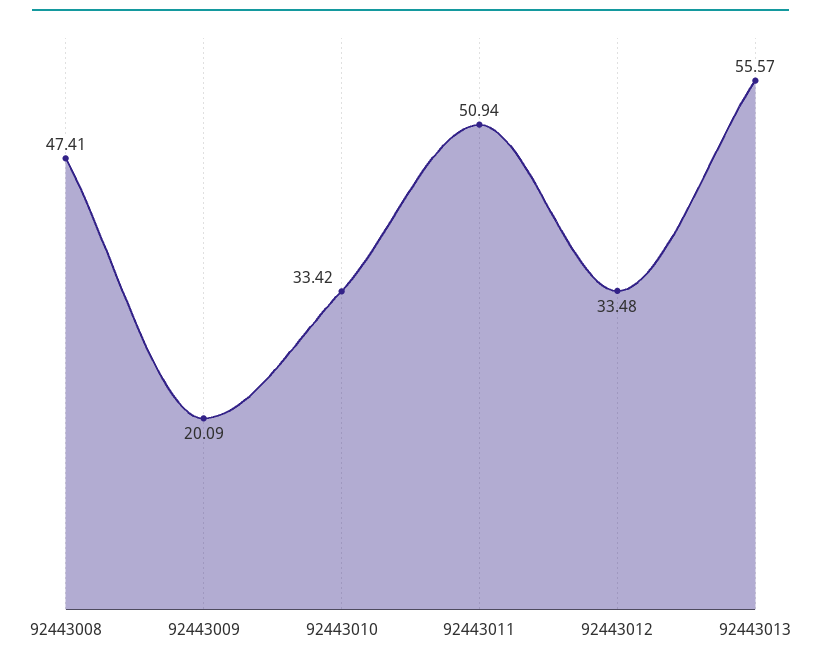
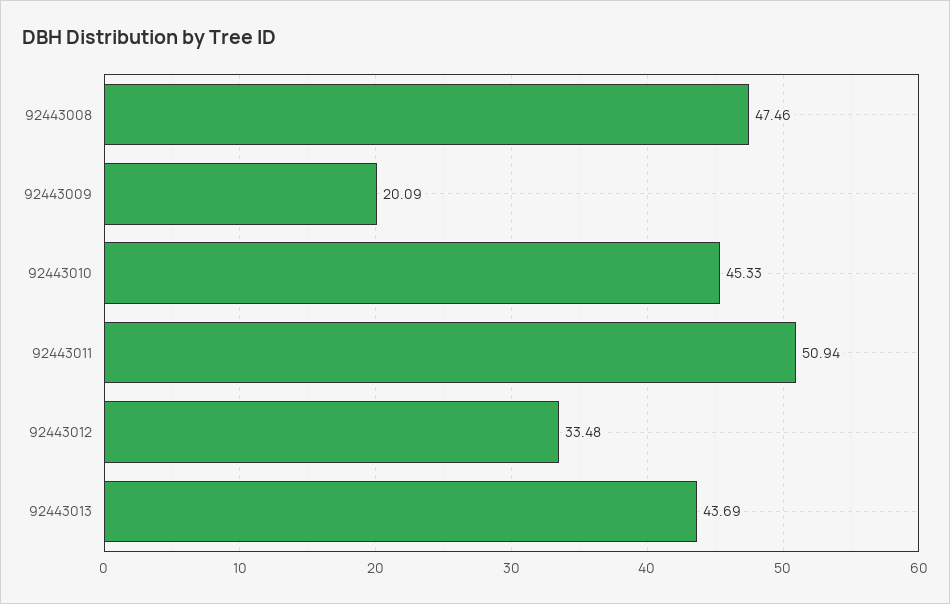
92443008: 47.41 -> 47.46
92443010: 33.42 -> 45.33
92443013: 55.57 -> 43.69

